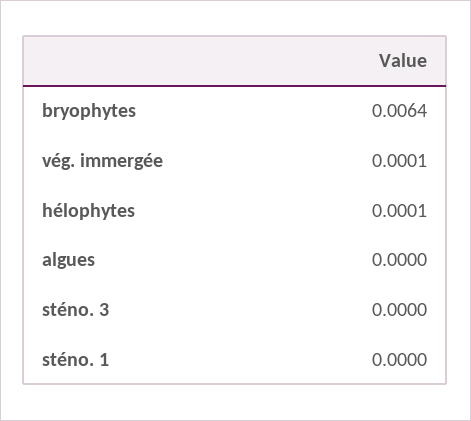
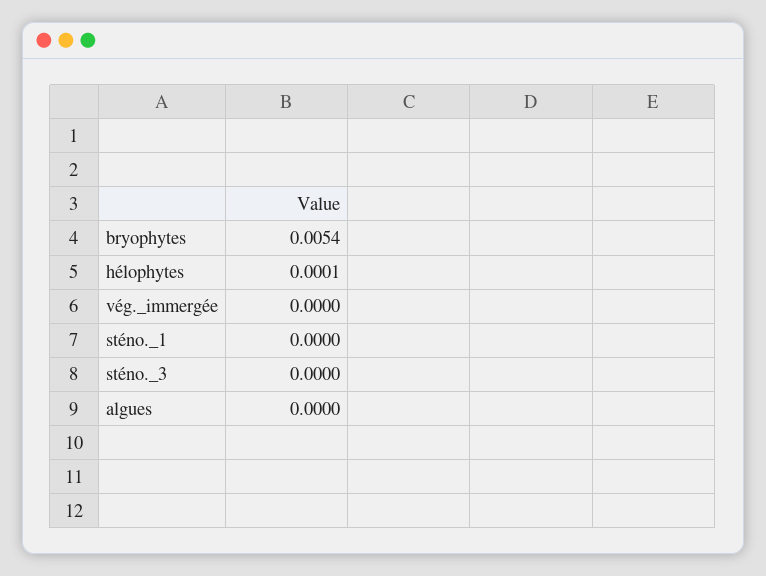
bryophytes: 0.0064 -> 0.0054
vég. immergée: 0.0001 -> 0

